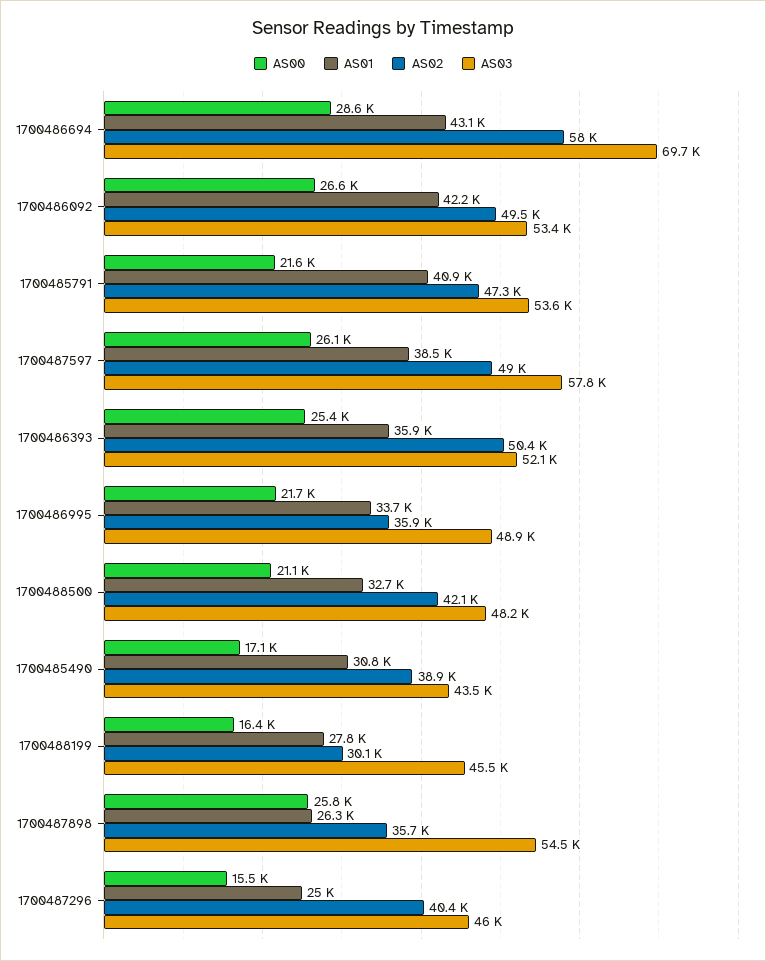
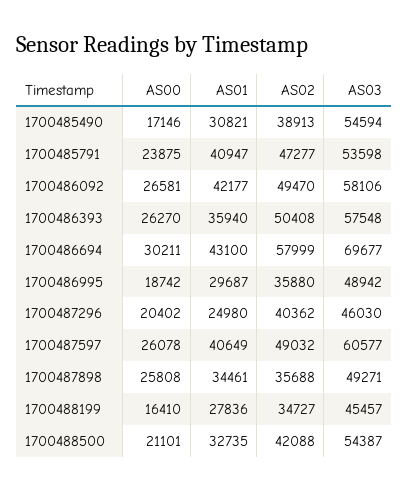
AS00, 1700486694: 28600 -> 30211
AS03, 1700486092: 53400 -> 58106
AS00, 1700485791: 21600 -> 23875
AS01, 1700487597: 38500 -> 40649
AS03, 1700487597: 57800 -> 60577
AS00, 1700486393: 25400 -> 26270
AS03, 1700486393: 52100 -> 57548
AS00, 1700486995: 21700 -> 18742
AS01, 1700486995: 33700 -> 29687
AS03, 1700488500: 48200 -> 54387
AS03, 1700485490: 43500 -> 54594
AS02, 1700488199: 30100 -> 34727
AS01, 1700487898: 26300 -> 34461
AS03, 1700487898: 54500 -> 49271
AS00, 1700487296: 15500 -> 20402

